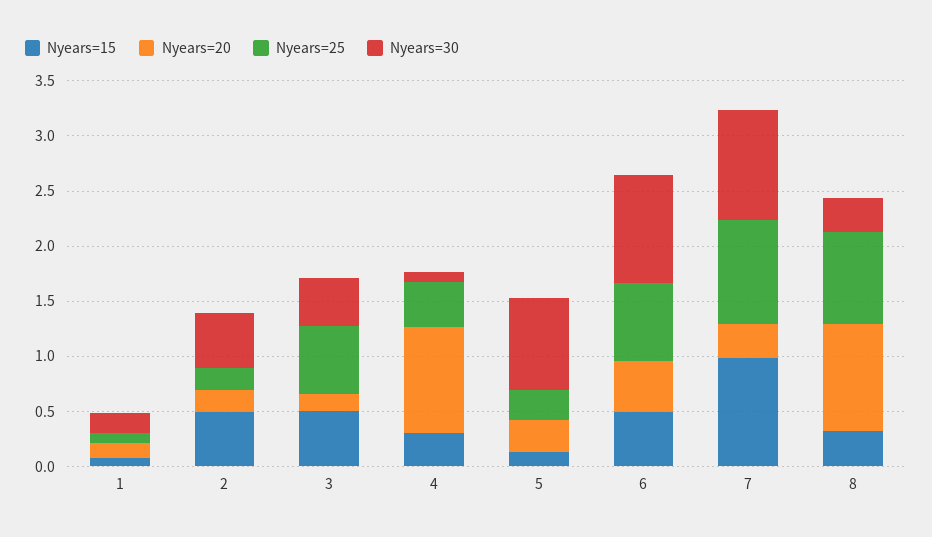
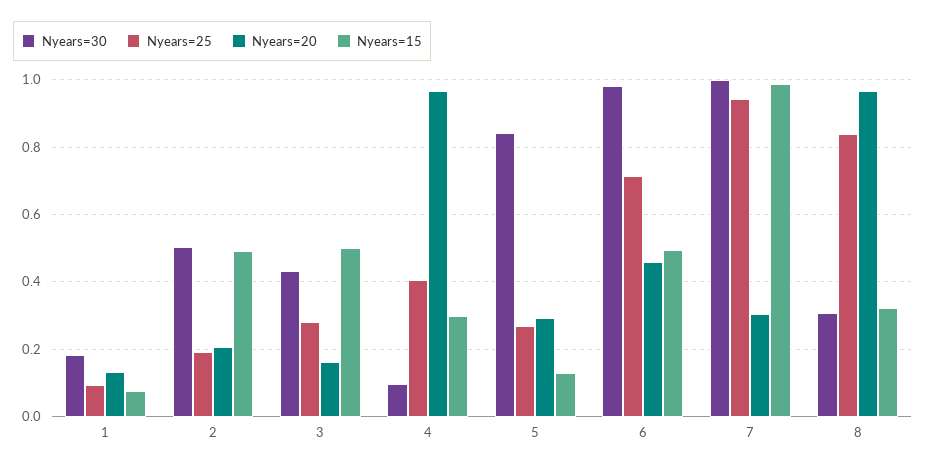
Nyears=25, 3: 0.6 -> 0.28

